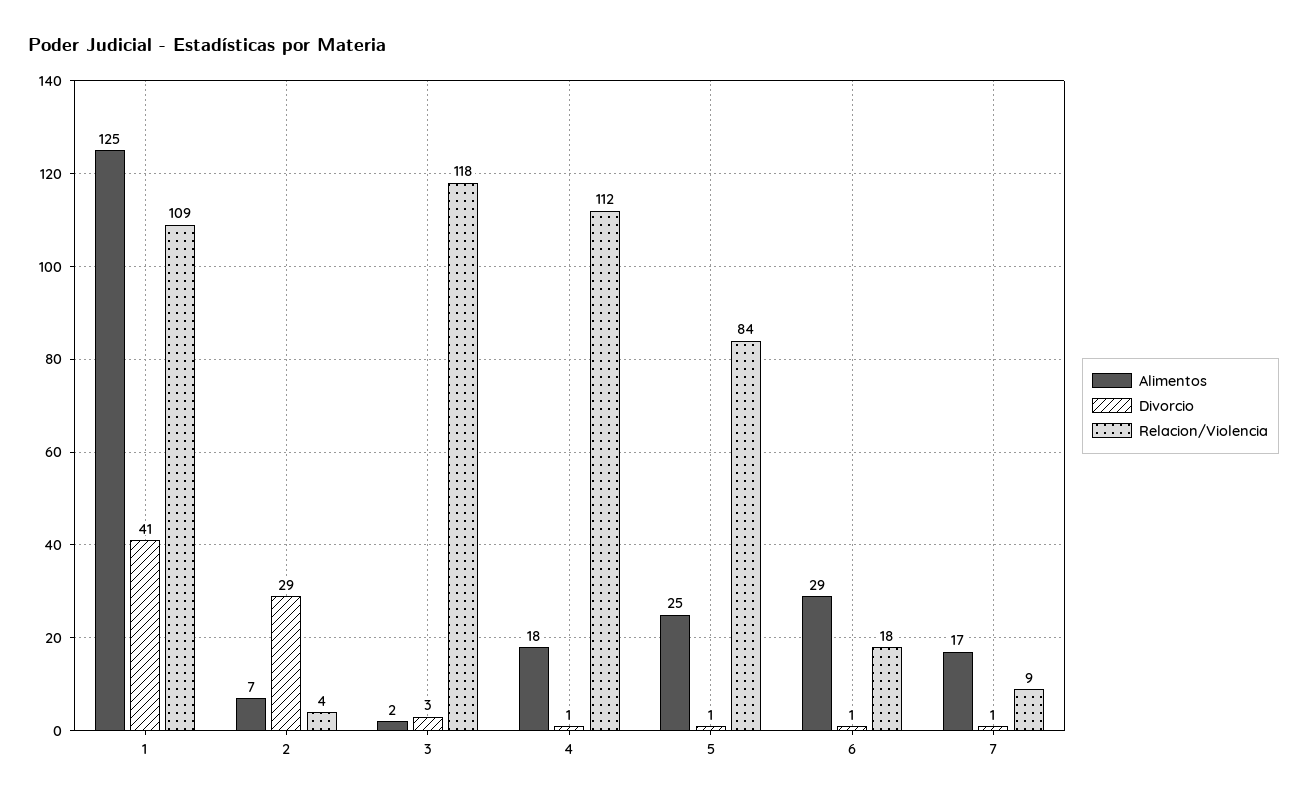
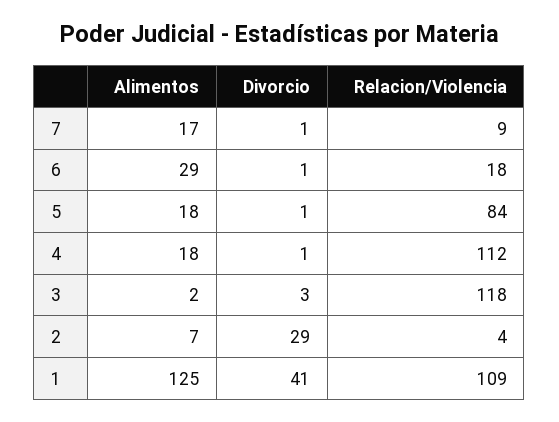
Alimentos, 5: 25 -> 18

